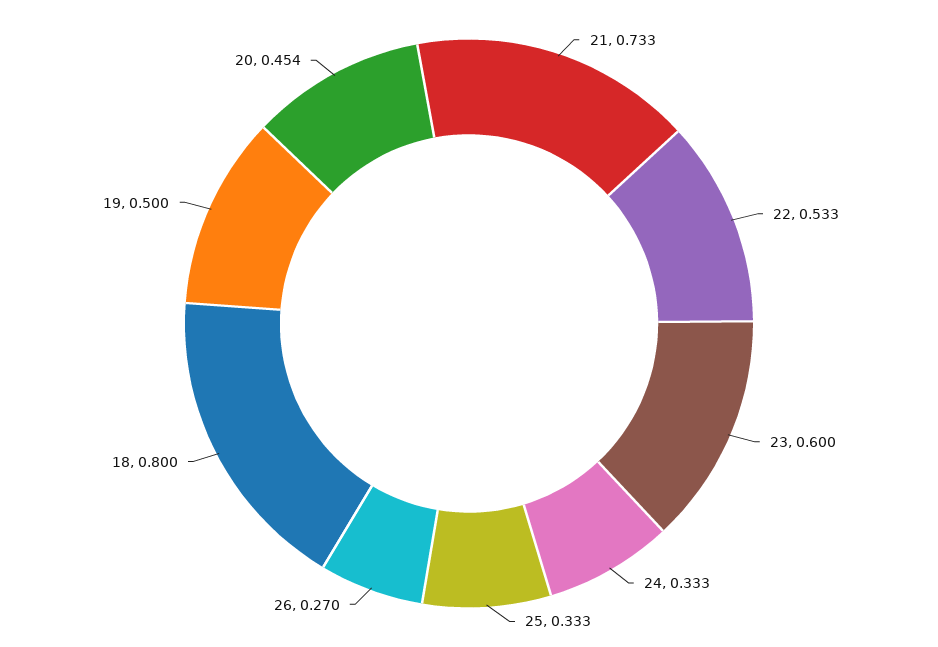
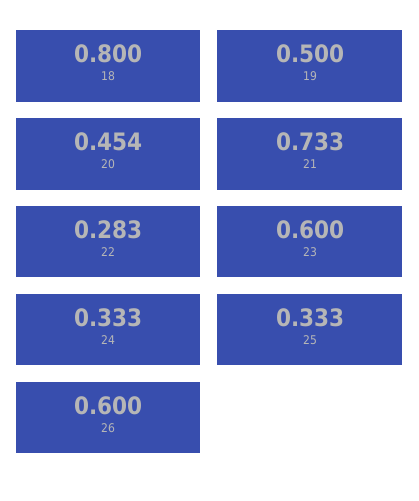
22: 0.533 -> 0.283
26: 0.27 -> 0.6

